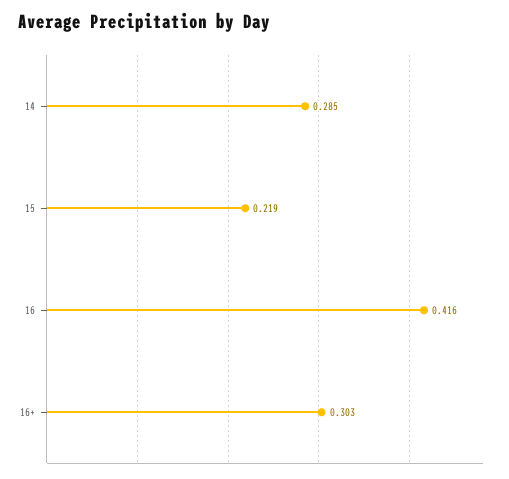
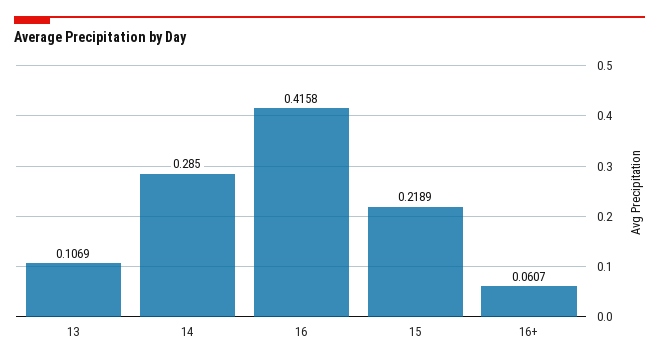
16+: 0.303 -> 0.0607
13: none -> 0.1069

